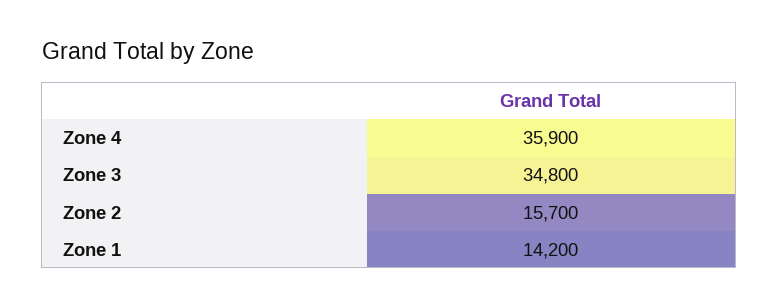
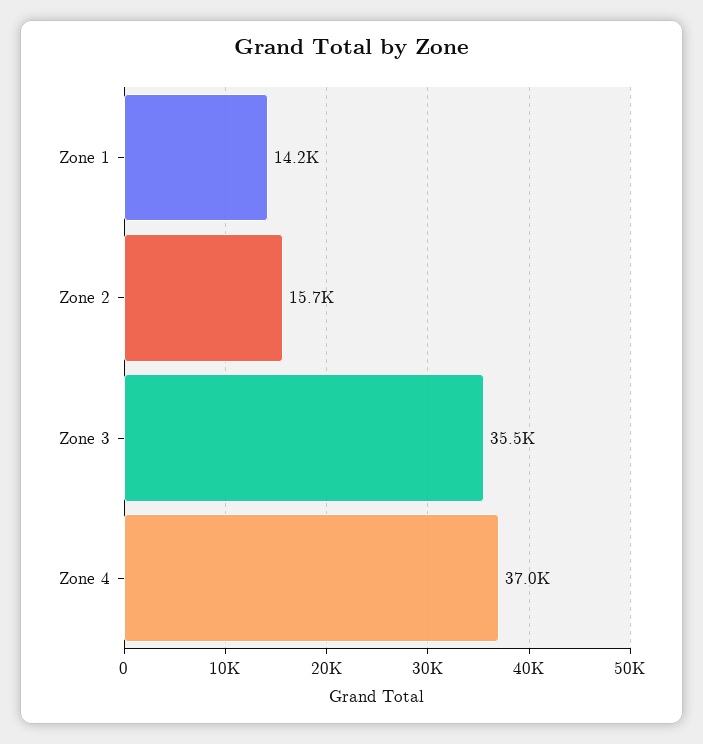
Zone 4: 35900 -> 37000
Zone 3: 34800 -> 35500

